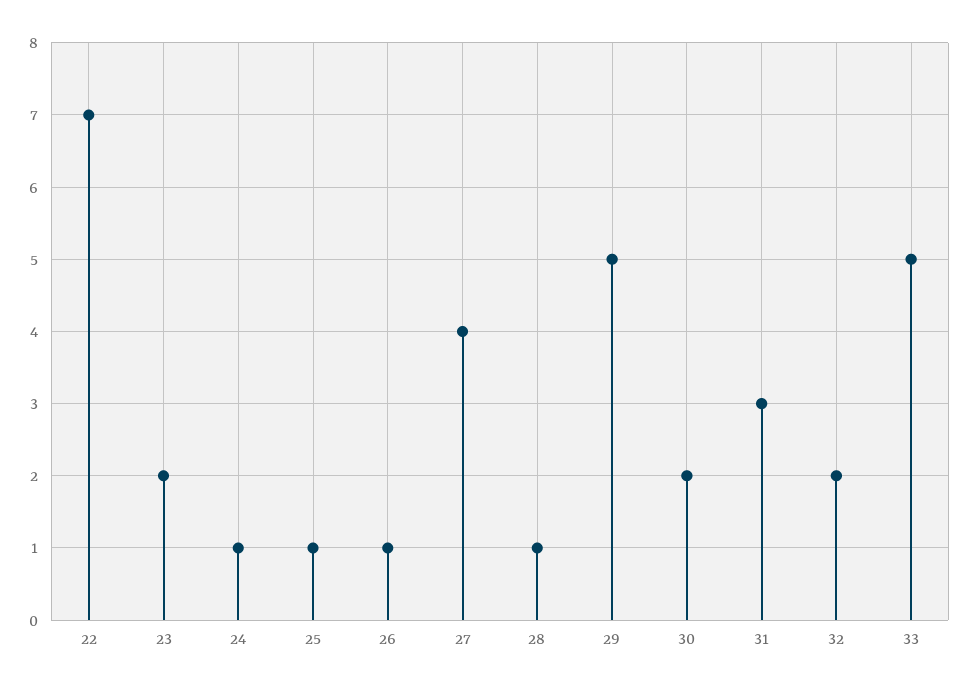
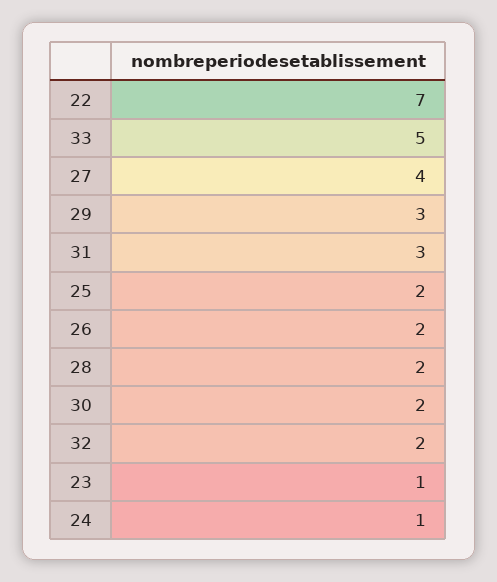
23: 2 -> 1
25: 1 -> 2
26: 1 -> 2
28: 1 -> 2
29: 5 -> 3

